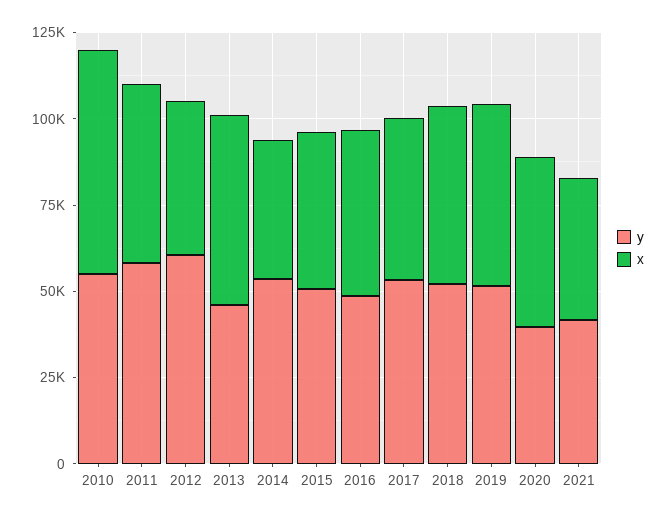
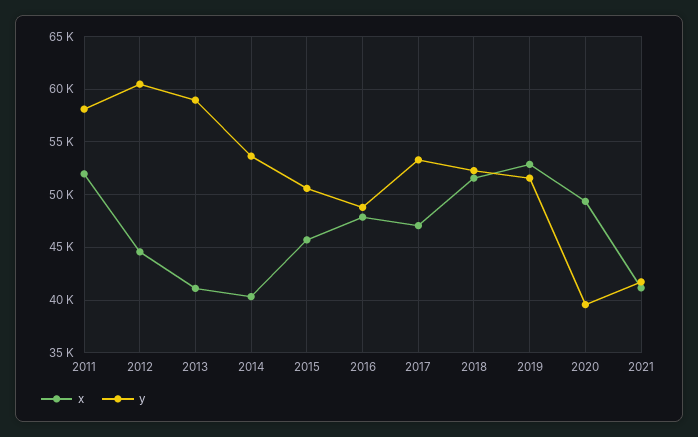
y, 2010: 55000 -> none
x, 2010: 65000 -> none
y, 2013: 45000 -> 59000
x, 2013: 55000 -> 41000

